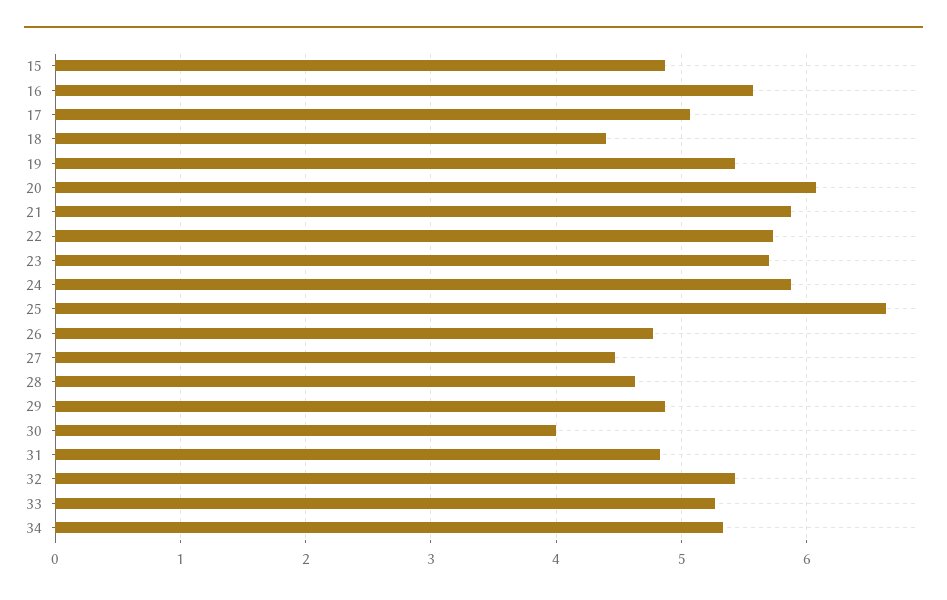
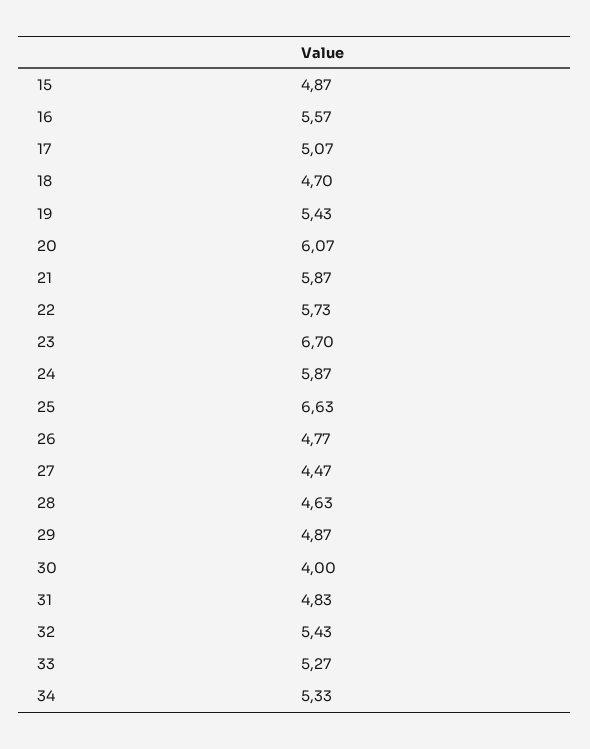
18: 4.4 -> 4.7
23: 5.7 -> 6.7

